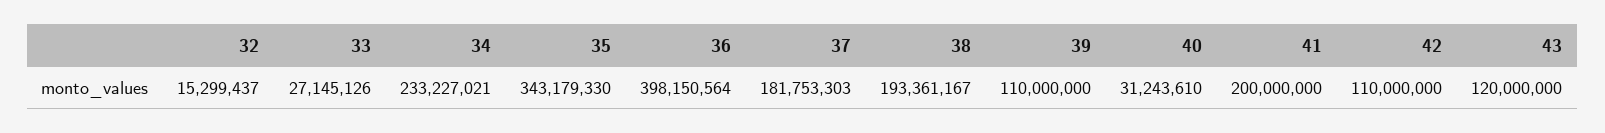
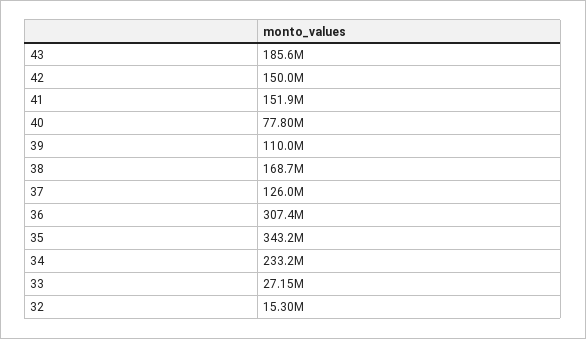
36: 398150564 -> 307400000
37: 181753303 -> 126000000
38: 193361167 -> 168700000
40: 31243610 -> 77800000
41: 200000000 -> 151900000
42: 110000000 -> 150000000
43: 120000000 -> 185600000

